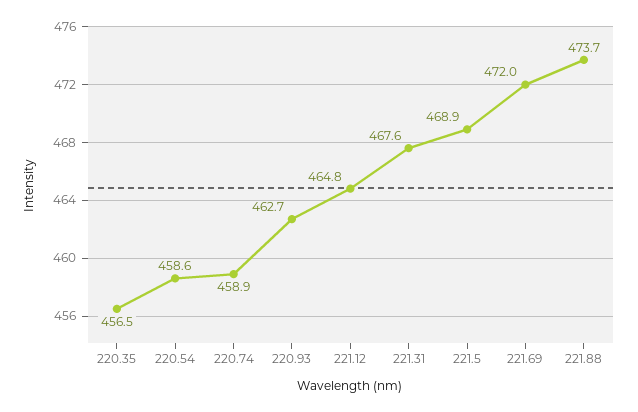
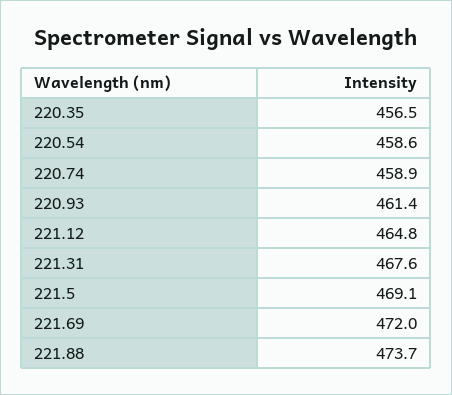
220.93: 462.7 -> 461.4
221.5: 468.9 -> 469.1

